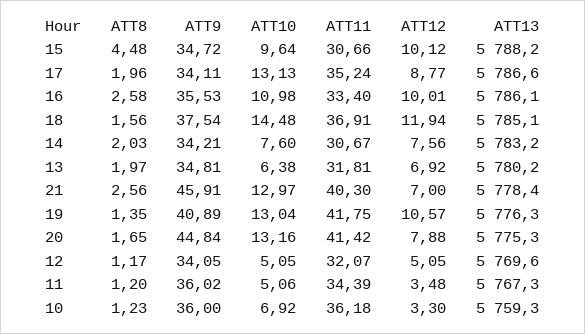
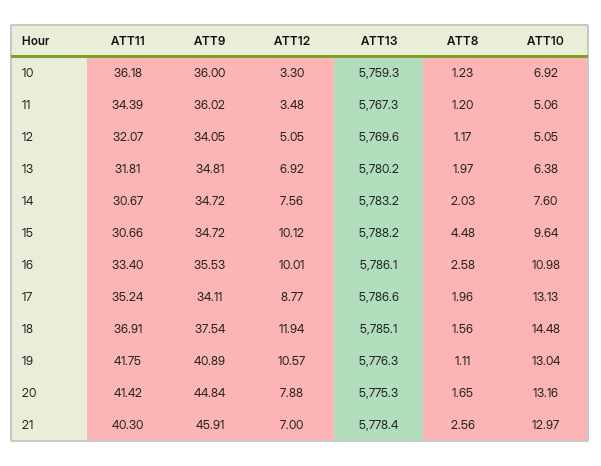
ATT9, 14: 34.21 -> 34.72
ATT8, 19: 1.35 -> 1.11

